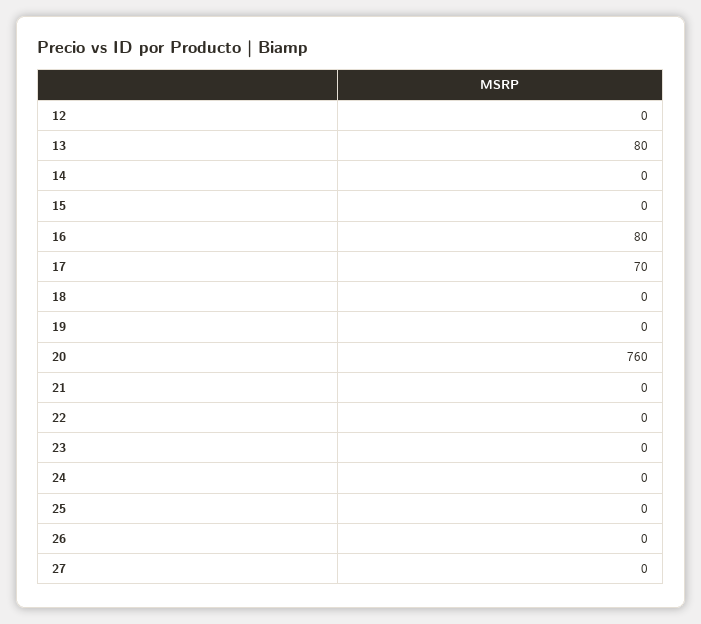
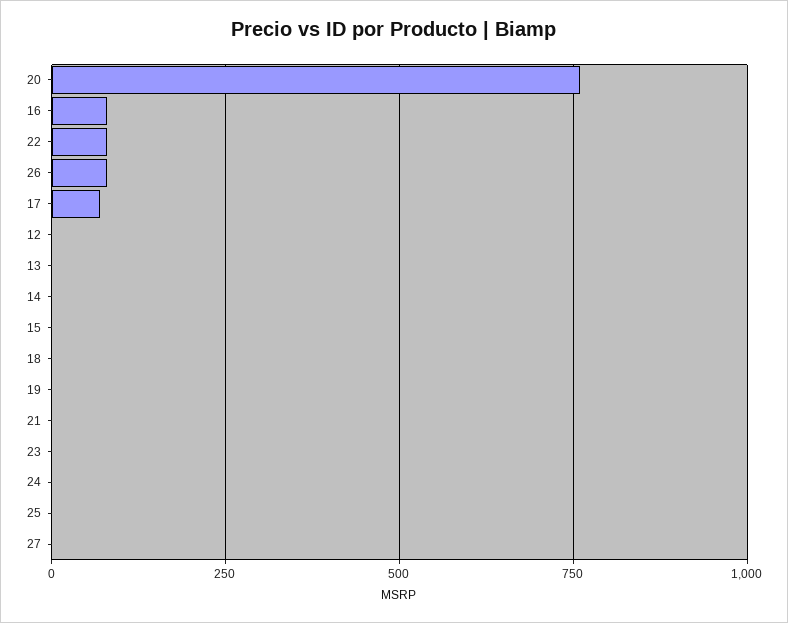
13: 80 -> 0
22: 0 -> 75
26: 0 -> 75

